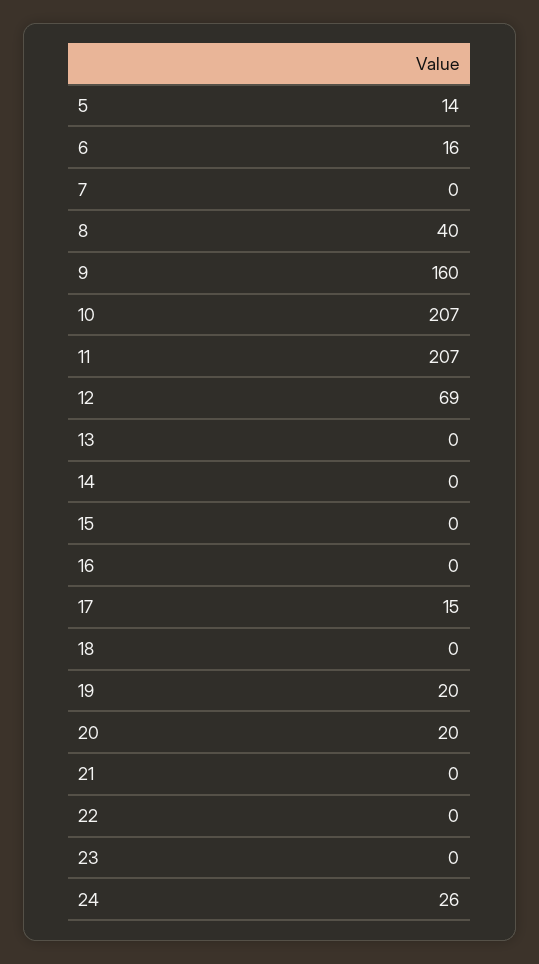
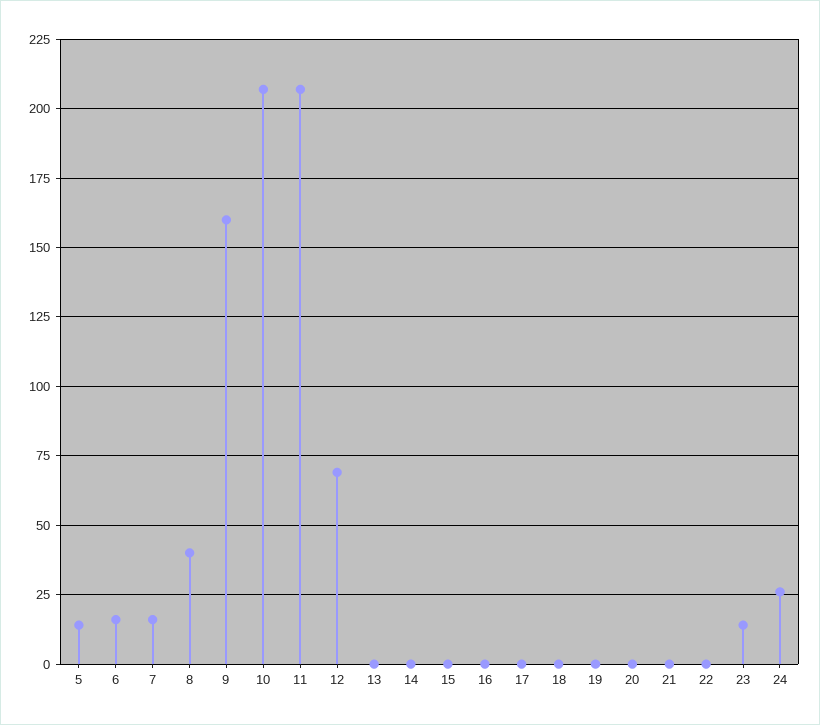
7: 0 -> 15
17: 15 -> 0
19: 20 -> 0
20: 20 -> 0
23: 0 -> 15

